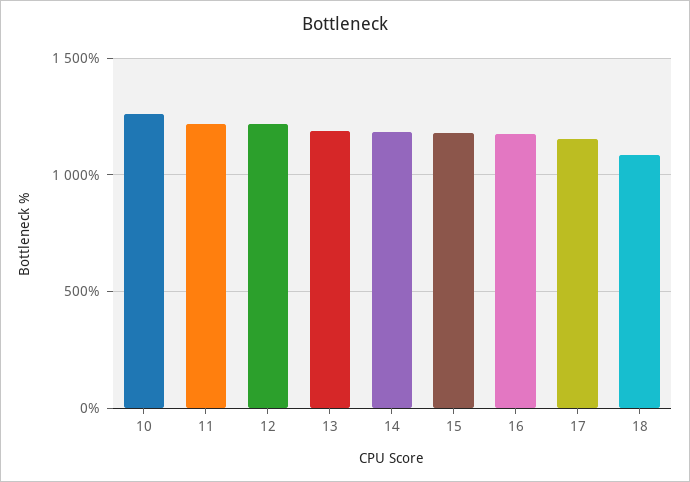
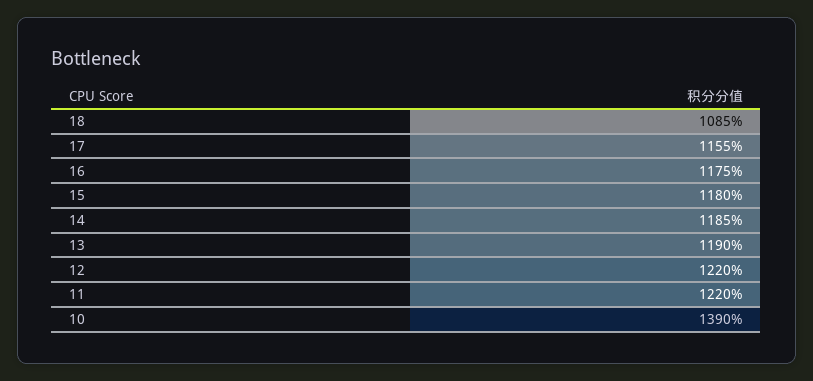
10: 1250 -> 1390

